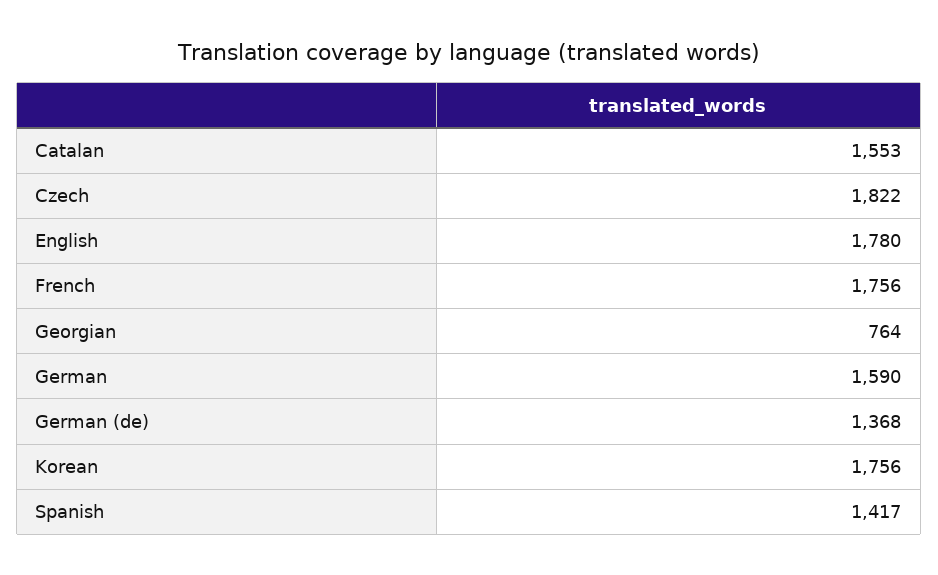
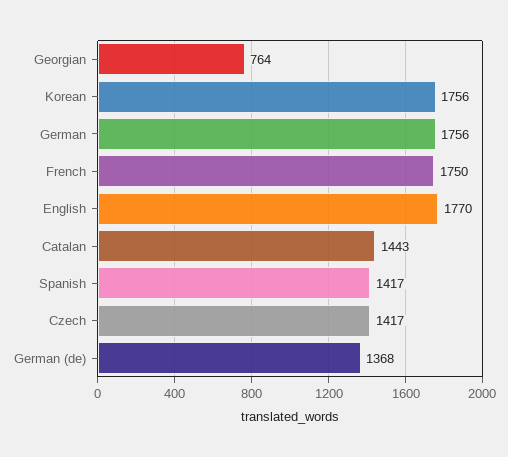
Catalan: 1553 -> 1443
Czech: 1822 -> 1417
English: 1780 -> 1770
French: 1756 -> 1750
German: 1590 -> 1756

